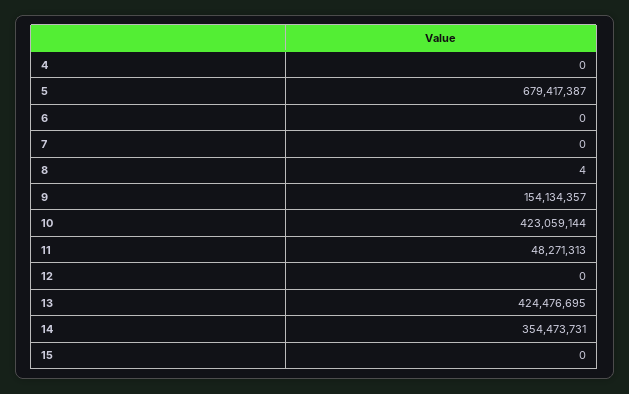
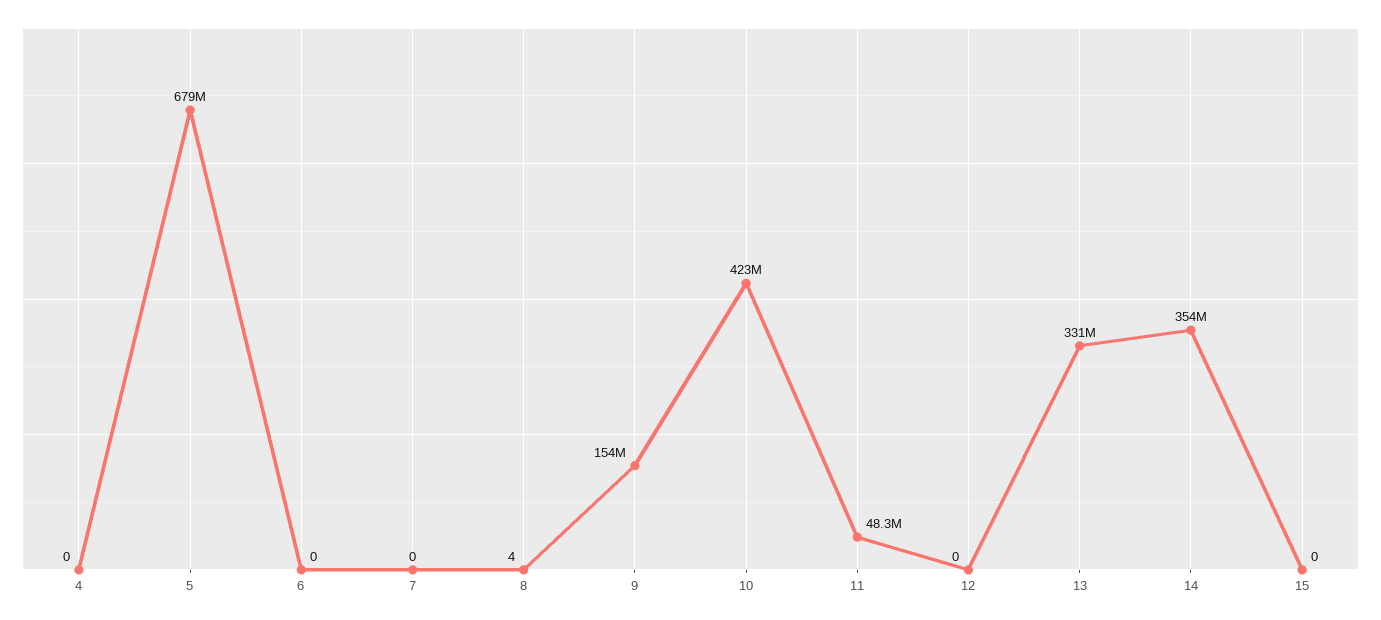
13: 424476695 -> 331000000

